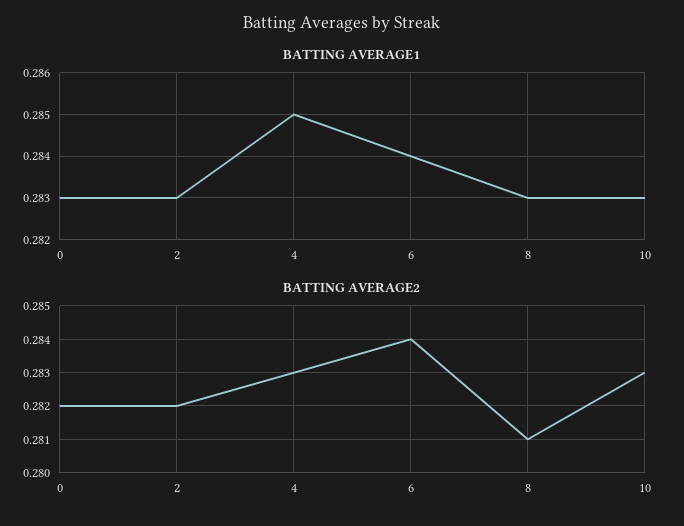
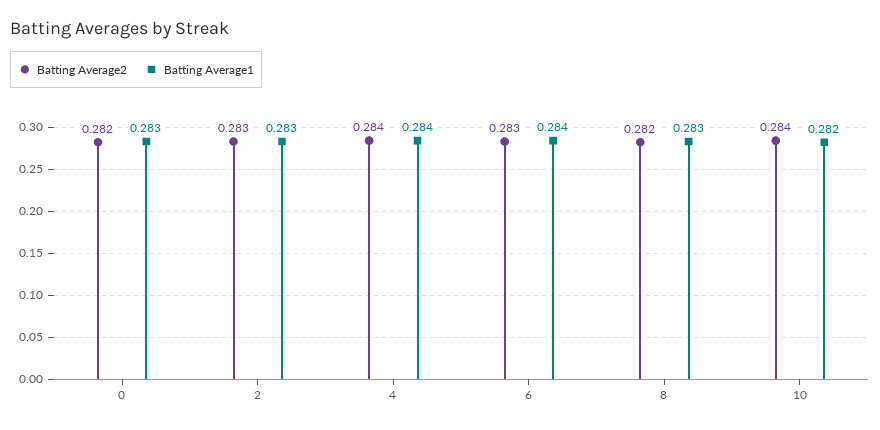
BATTING AVERAGE1, 4: 0.285 -> 0.284
BATTING AVERAGE1, 10: 0.283 -> 0.282
BATTING AVERAGE2, 2: 0.282 -> 0.283
BATTING AVERAGE2, 4: 0.283 -> 0.284
BATTING AVERAGE2, 6: 0.284 -> 0.283
BATTING AVERAGE2, 8: 0.281 -> 0.282
BATTING AVERAGE2, 10: 0.283 -> 0.284

